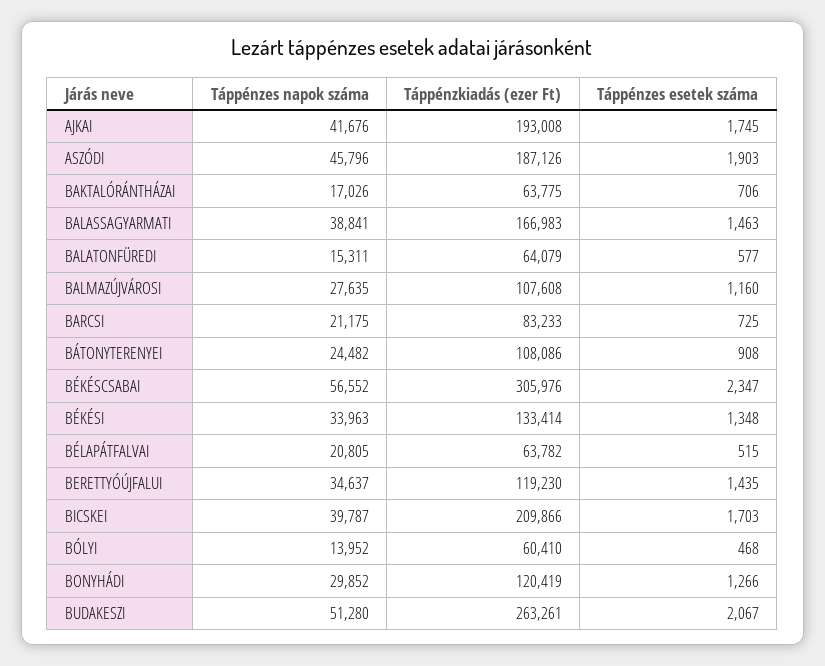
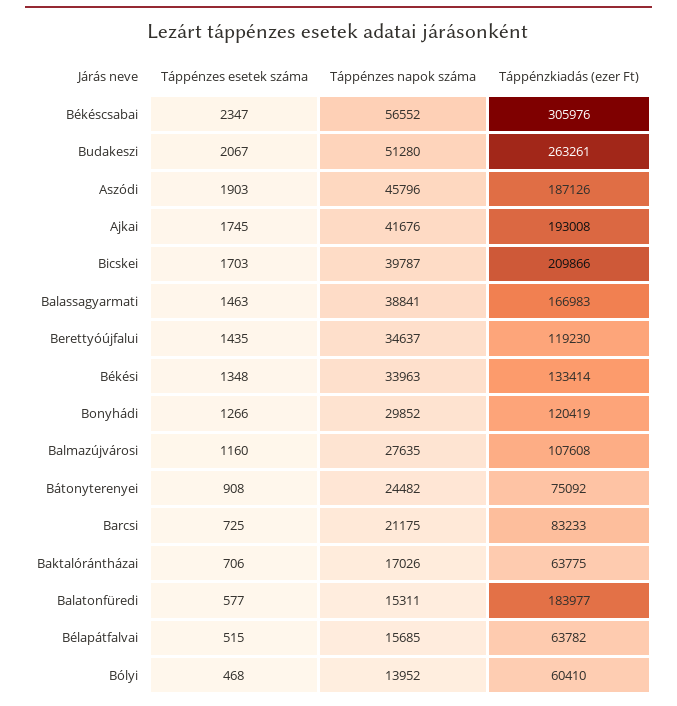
Táppénzkiadás (ezer Ft), BALATONFÜREDI: 64079 -> 183977
Táppénzkiadás (ezer Ft), BÁTONYTERENYEI: 108086 -> 75092
Táppénzes napok száma, BÉLAPÁTFALVAI: 20805 -> 15685

